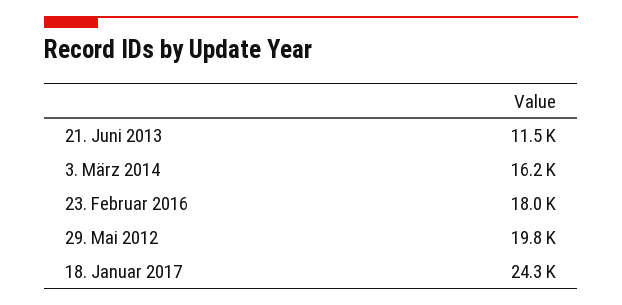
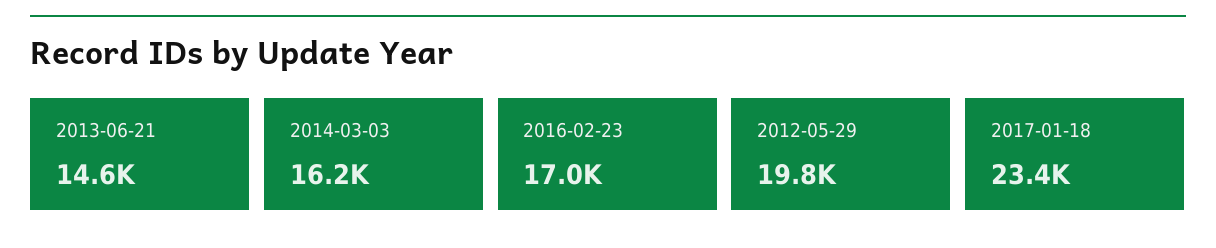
21. Juni 2013: 11500 -> 14600
23. Februar 2016: 18000 -> 17000
18. Januar 2017: 24300 -> 23400

